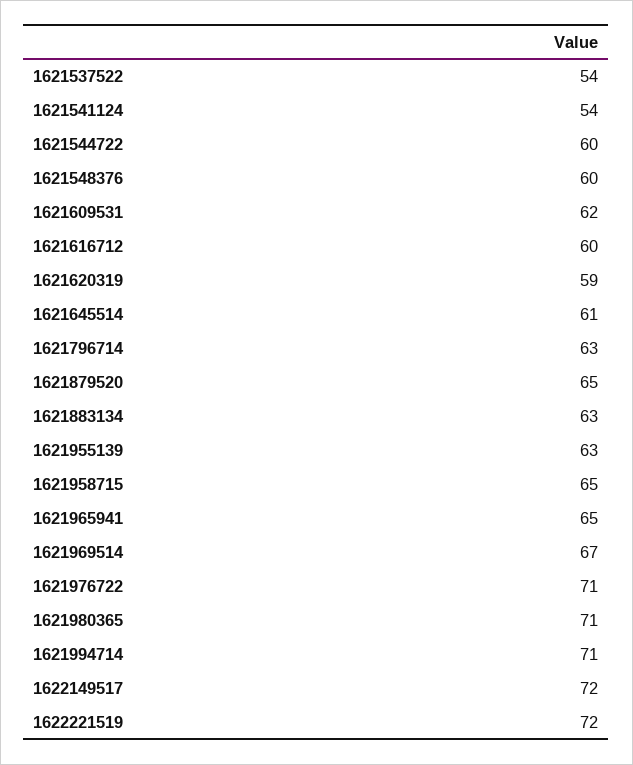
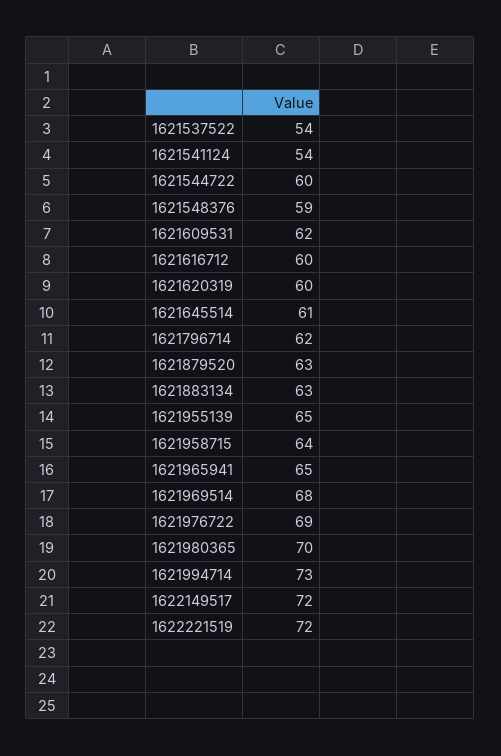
1621548376: 60 -> 59
1621620319: 59 -> 60
1621796714: 63 -> 62
1621879520: 65 -> 63
1621955139: 63 -> 65
1621958715: 65 -> 64
1621969514: 67 -> 68
1621976722: 71 -> 69
1621980365: 71 -> 70
1621994714: 71 -> 73

